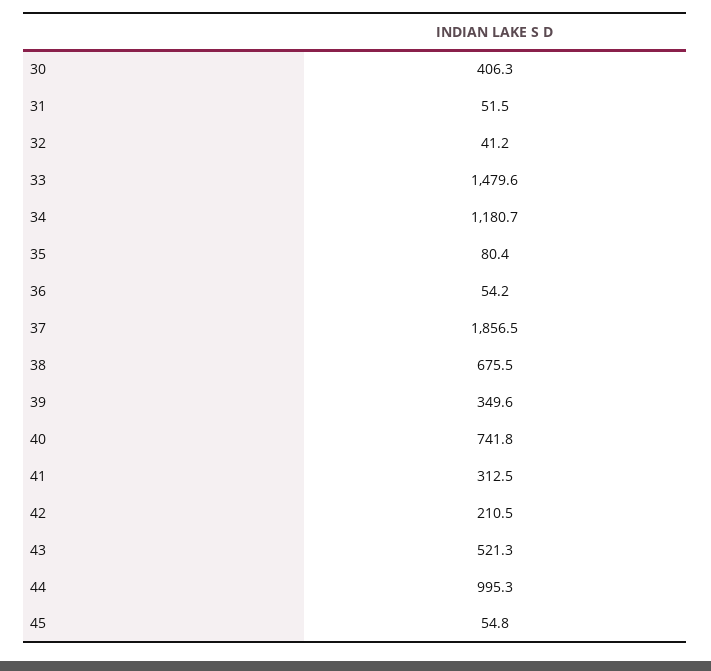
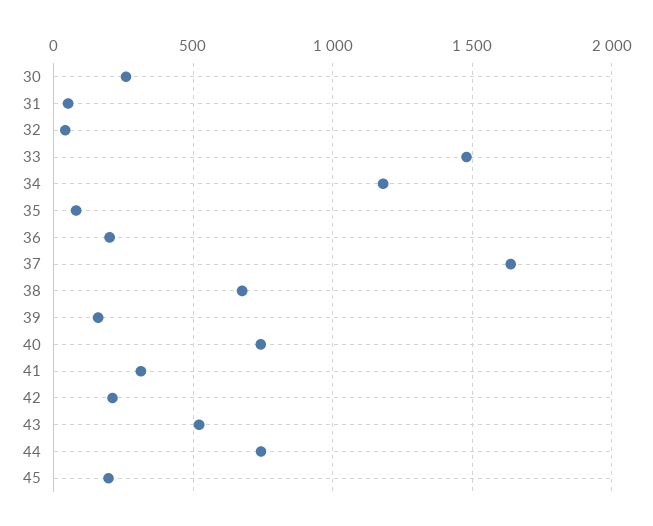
30: 406.3 -> 250
36: 54.2 -> 200
37: 1856.5 -> 1650
39: 349.6 -> 150
44: 995.3 -> 750
45: 54.8 -> 200

